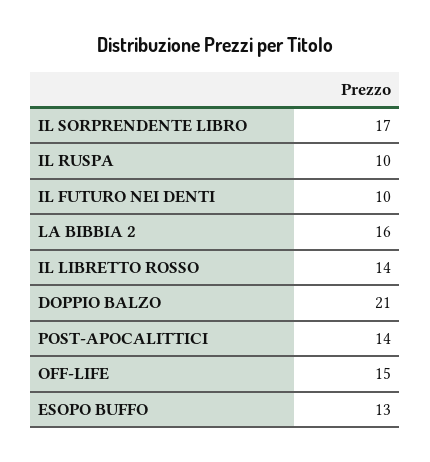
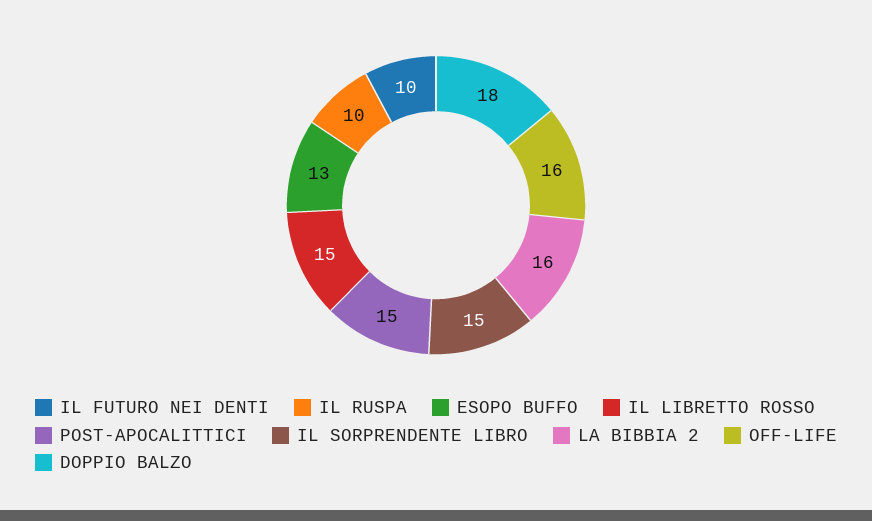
IL SORPRENDENTE LIBRO: 17 -> 15
IL LIBRETTO ROSSO: 14 -> 15
DOPPIO BALZO: 21 -> 18
POST-APOCALITTICI: 14 -> 15
OFF-LIFE: 15 -> 16

